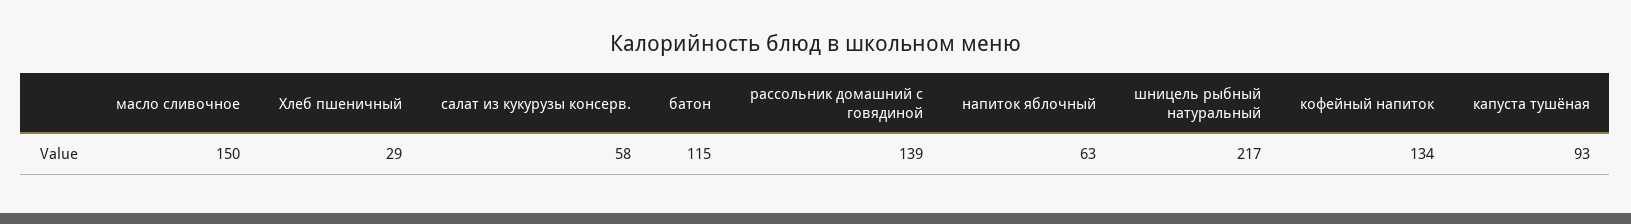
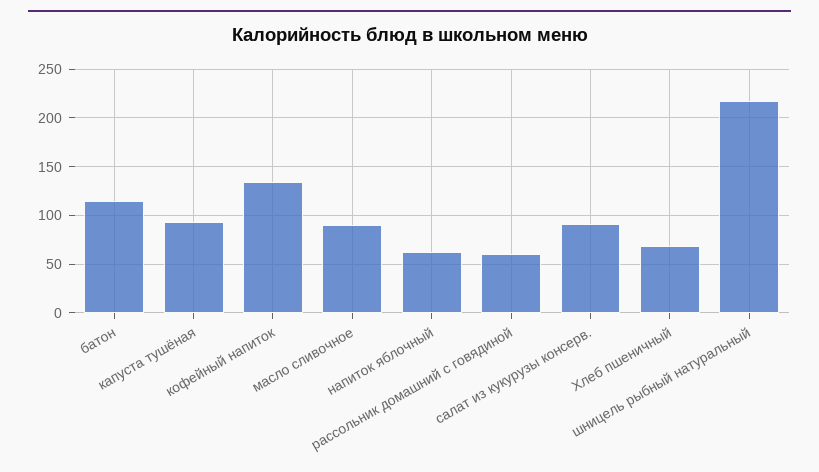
масло сливочное: 150 -> 90
Хлеб пшеничный: 29 -> 70
салат из кукурузы консерв.: 58 -> 90
рассольник домашний с говядиной: 139 -> 60

